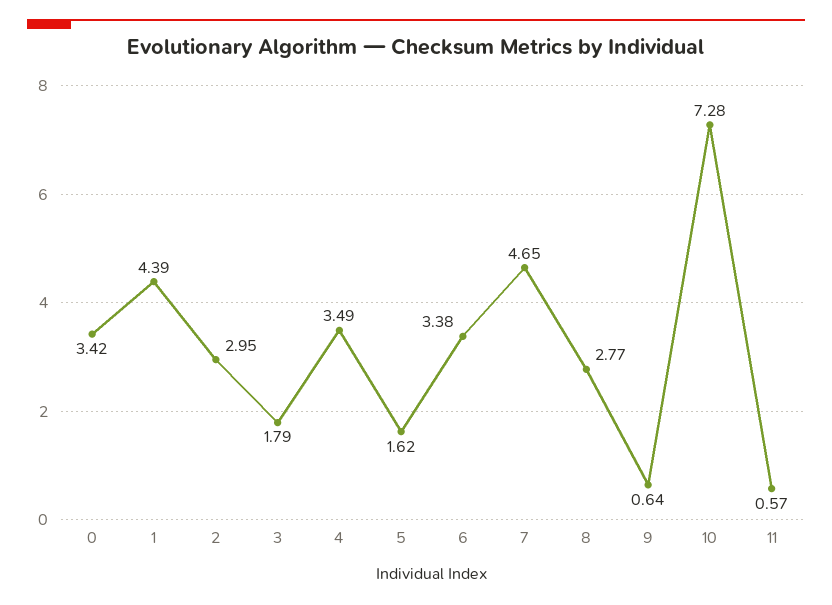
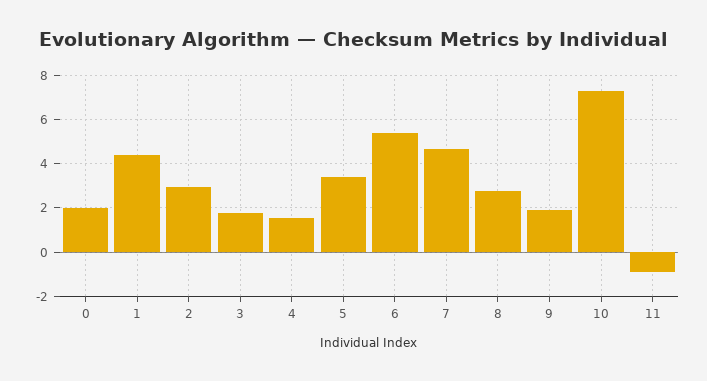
0: 3.42 -> 2
4: 3.49 -> 1.5
5: 1.62 -> 3.5
6: 3.38 -> 5.5
9: 0.64 -> 2
11: 0.57 -> -1

